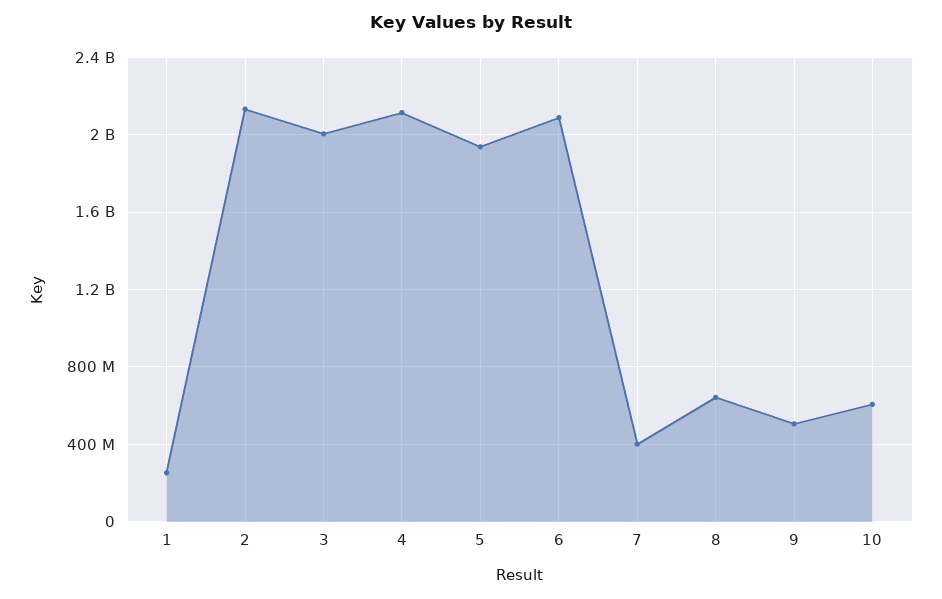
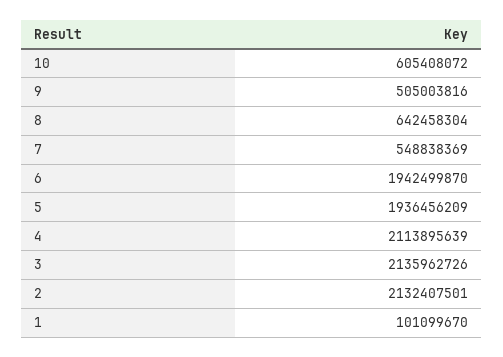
1: 250000000 -> 101099670
3: 2000000000 -> 2135962726
6: 2100000000 -> 1942499870
7: 400000000 -> 548838369

